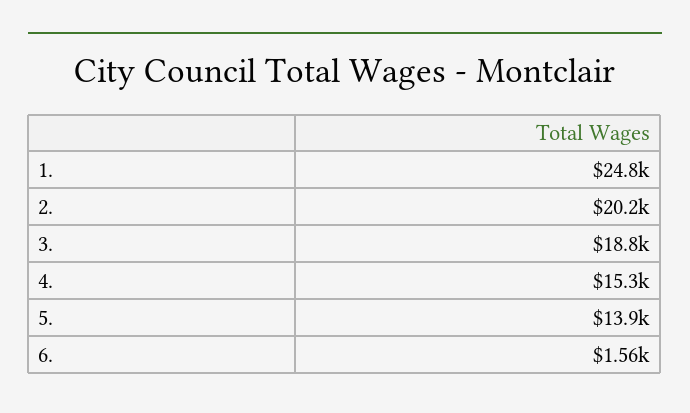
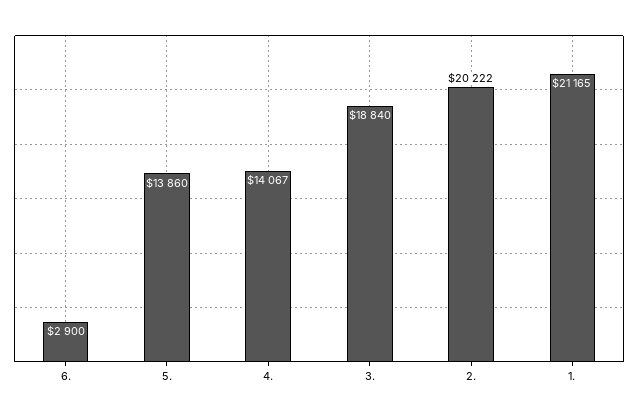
1.: 24800 -> 21165
4.: 15300 -> 14067
6.: 1560 -> 2900

